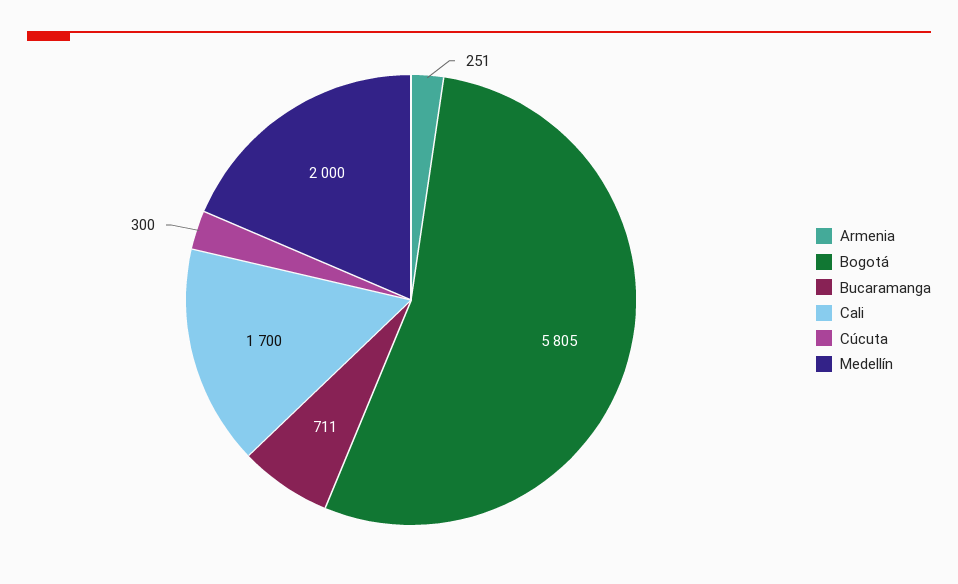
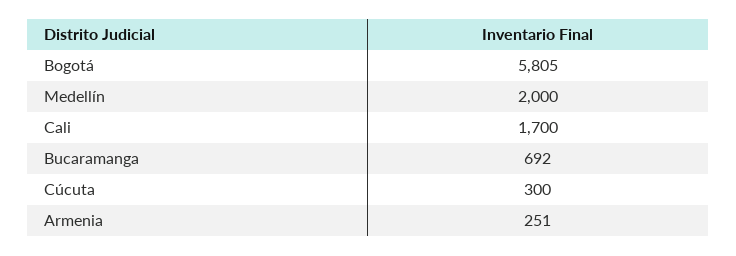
Bucaramanga: 711 -> 692

